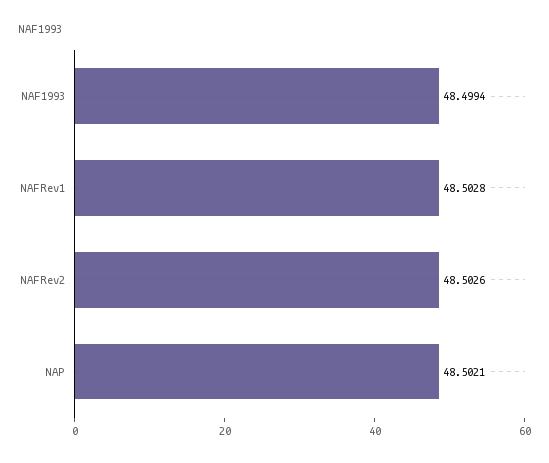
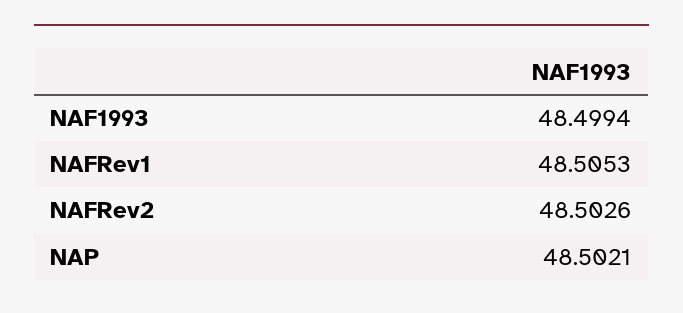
NAFRev1: 48.5028 -> 48.5053

